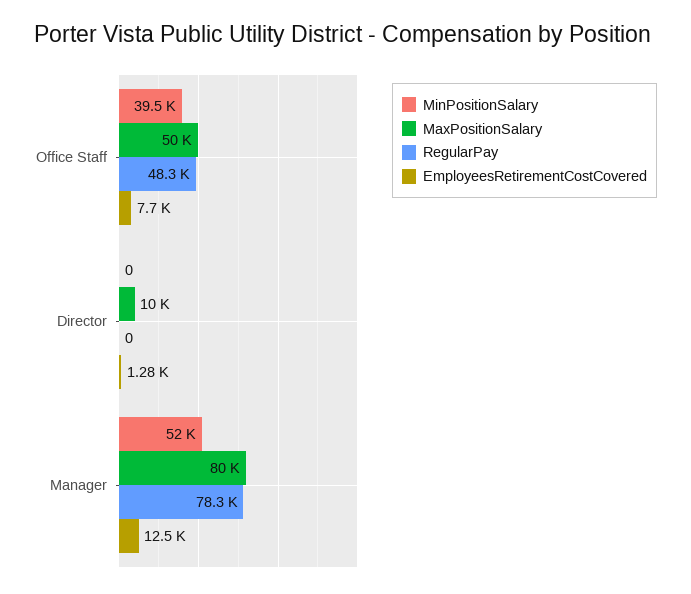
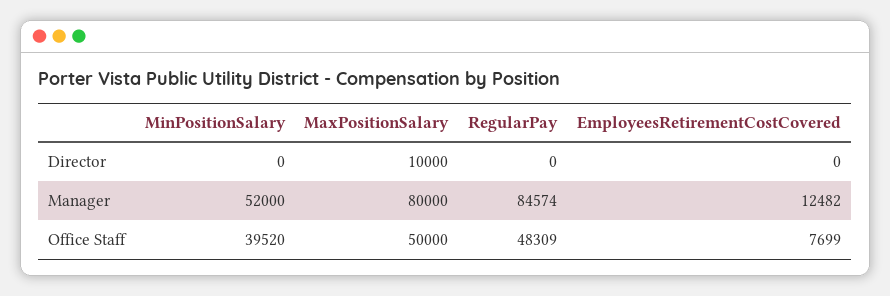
EmployeesRetirementCostCovered, Director: 1280 -> 0
RegularPay, Manager: 78300 -> 84574

